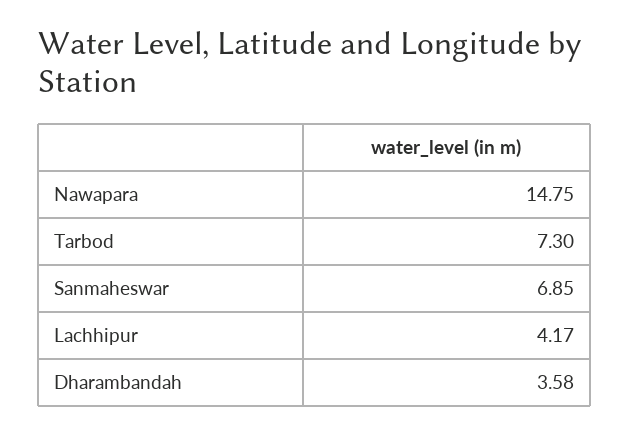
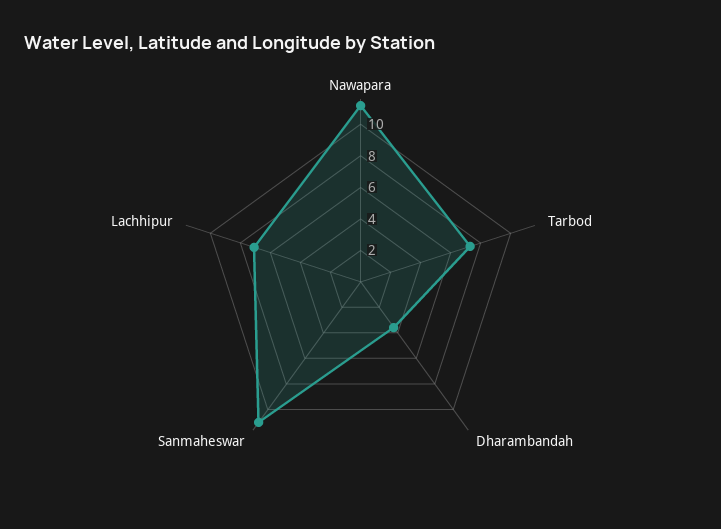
Nawapara: 14.75 -> 11
Sanmaheswar: 6.85 -> 11
Lachhipur: 4.17 -> 7

